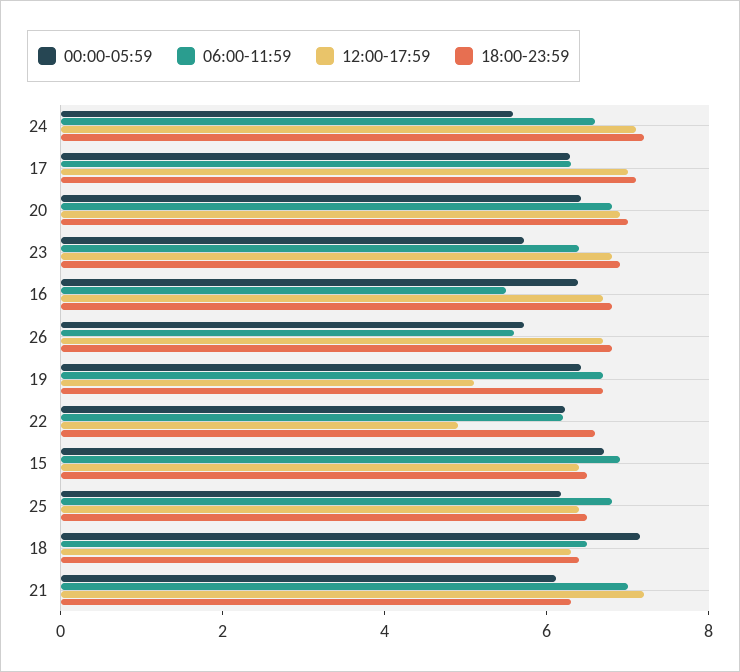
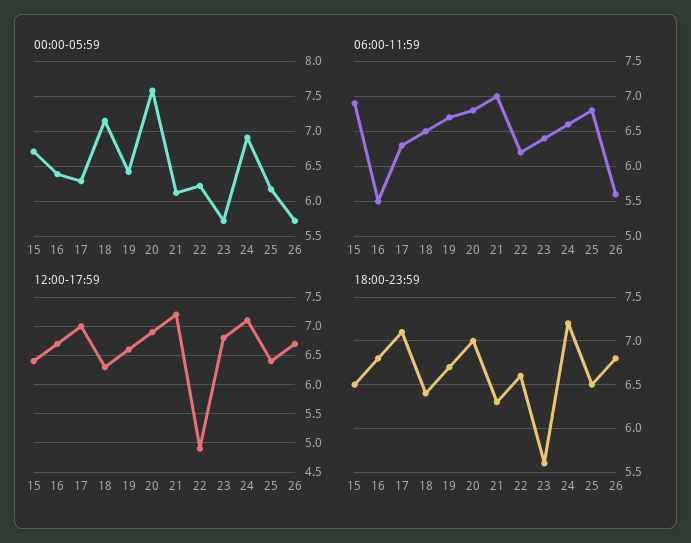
00:00-05:59, 24: 5.5 -> 6.9
00:00-05:59, 20: 6.5 -> 7.6
18:00-23:59, 23: 7 -> 5.6
12:00-17:59, 19: 5 -> 6.5

